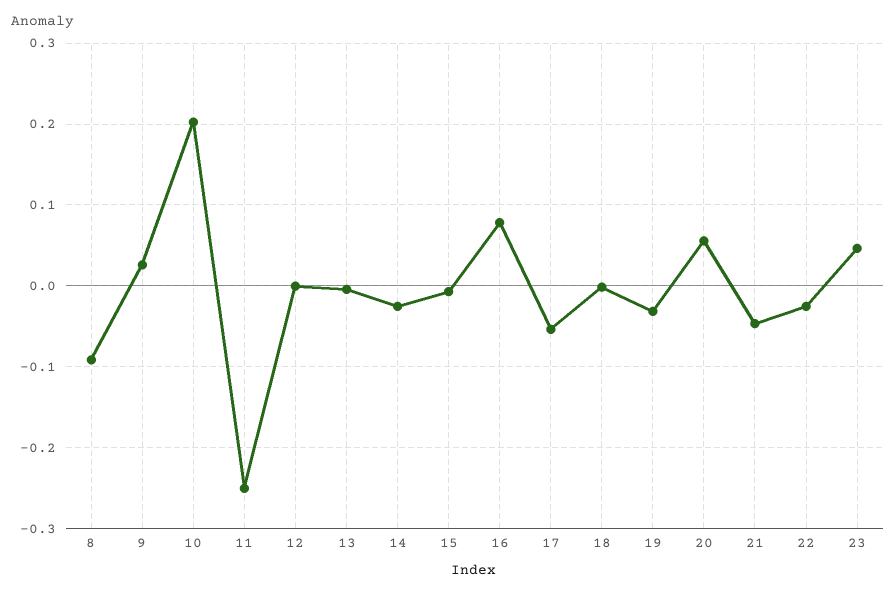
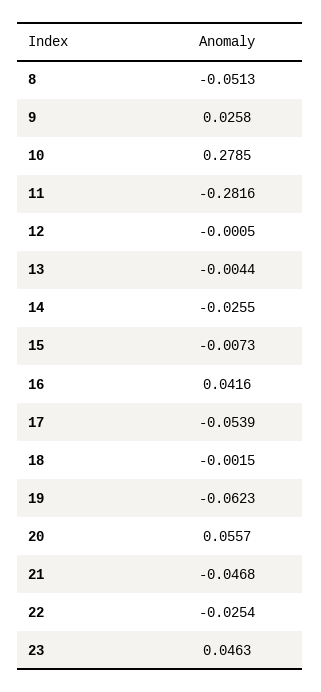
8: -0.09 -> -0.0513
10: 0.2 -> 0.2785
11: -0.25 -> -0.2816
16: 0.08 -> 0.0416
19: -0.03 -> -0.0623

